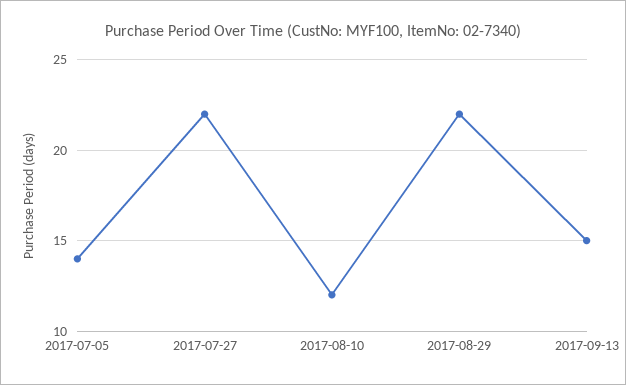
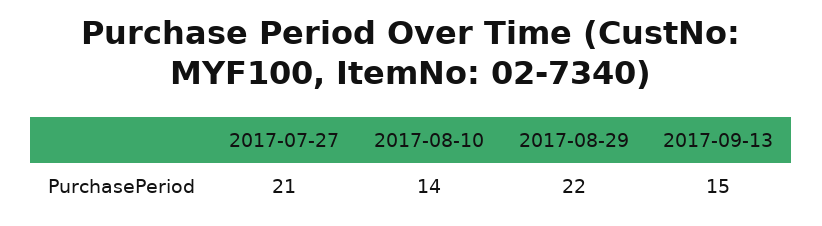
2017-07-05: 14 -> none
2017-07-27: 22 -> 21
2017-08-10: 12 -> 14

